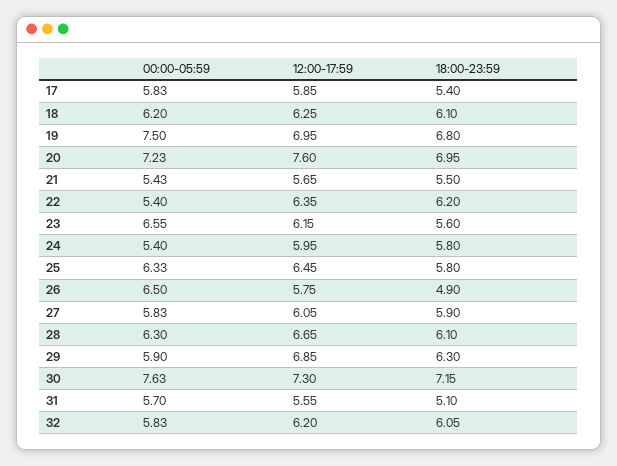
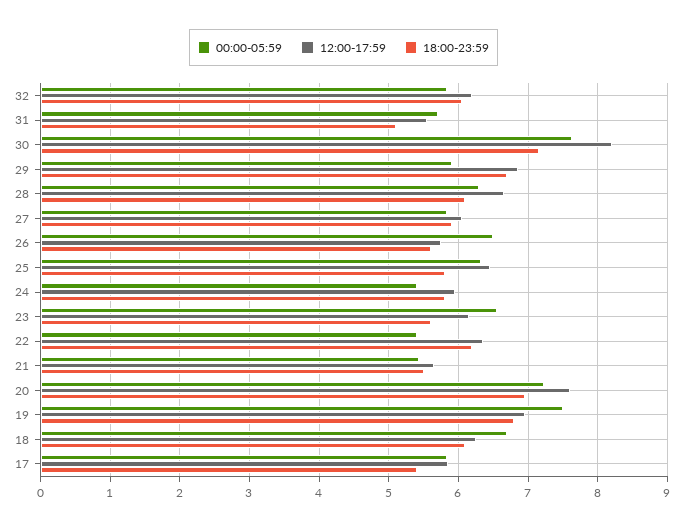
00:00-05:59, 18: 6.2 -> 6.7
18:00-23:59, 26: 4.9 -> 5.6
18:00-23:59, 29: 6.3 -> 6.7
12:00-17:59, 30: 7.3 -> 8.2

